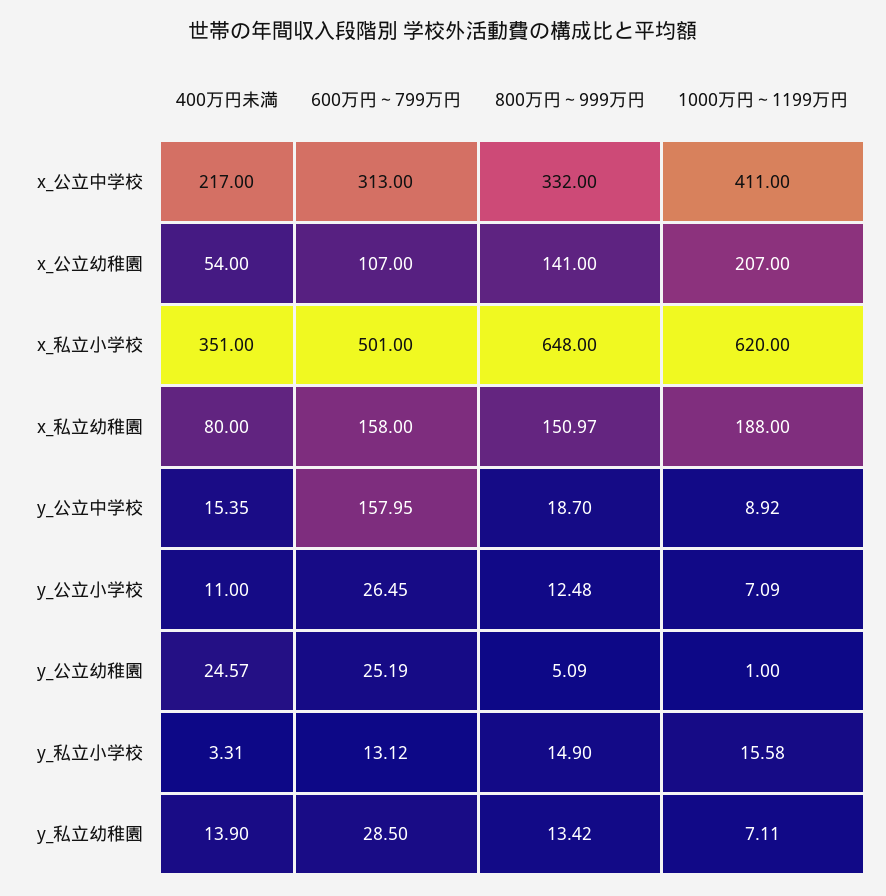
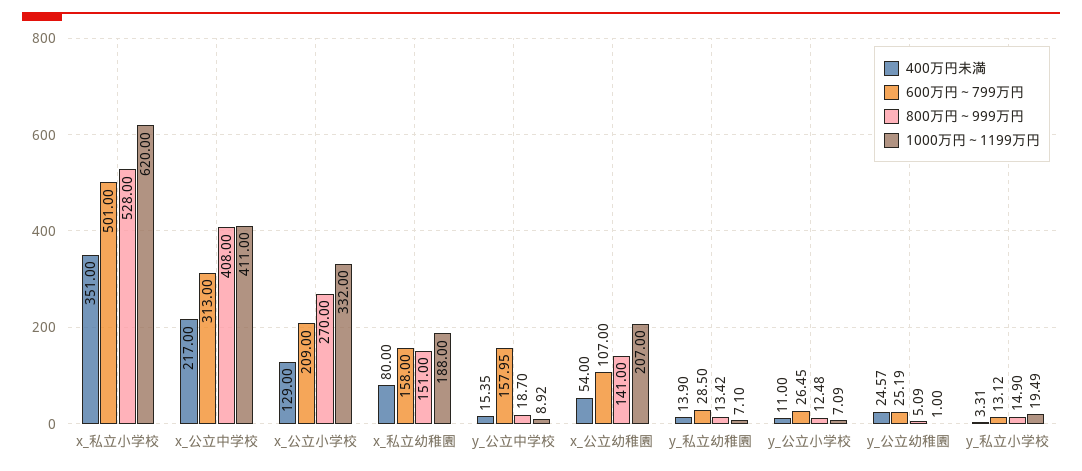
800万円～999万円, x_公立中学校: 332 -> 408
800万円～999万円, x_私立小学校: 648 -> 528
800万円～999万円, x_私立幼稚園: 150.97 -> 151
1000万円～1199万円, y_私立小学校: 15.58 -> 19.49
1000万円～1199万円, y_私立幼稚園: 7.11 -> 7.1
400万円未満, x_公立小学校: none -> 129
600万円～799万円, x_公立小学校: none -> 209
800万円～999万円, x_公立小学校: none -> 270
1000万円～1199万円, x_公立小学校: none -> 332

